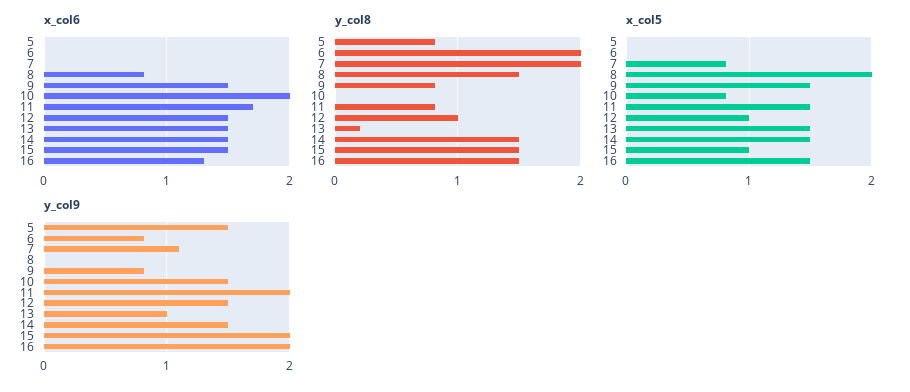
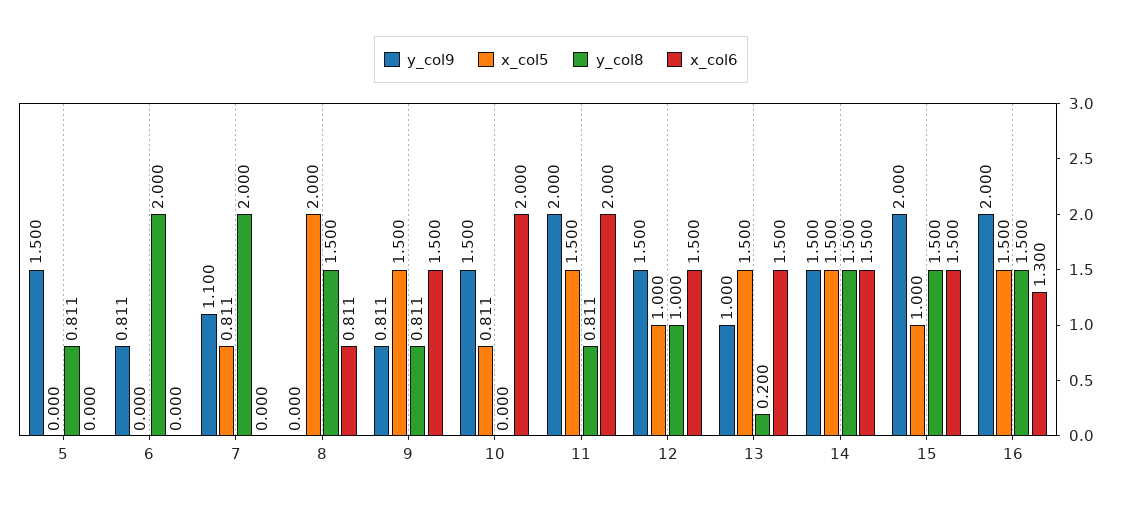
x_col6, 11: 1.7 -> 2

